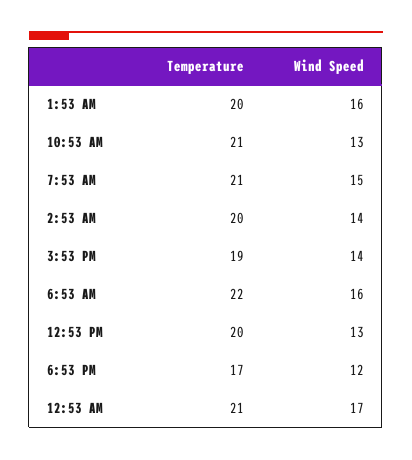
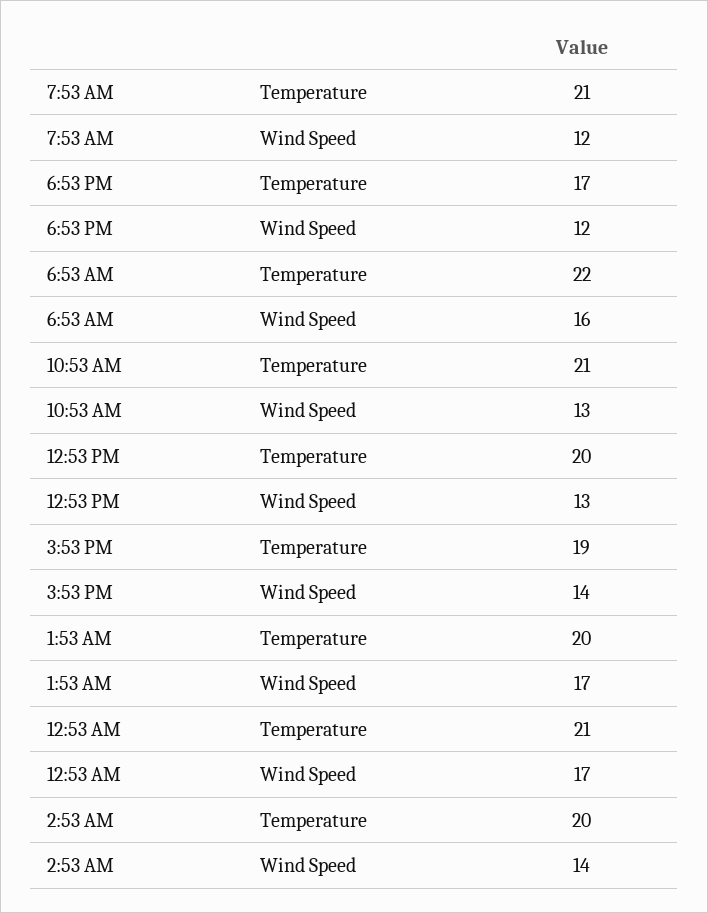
Wind Speed, 1:53 AM: 16 -> 17
Wind Speed, 7:53 AM: 15 -> 12

